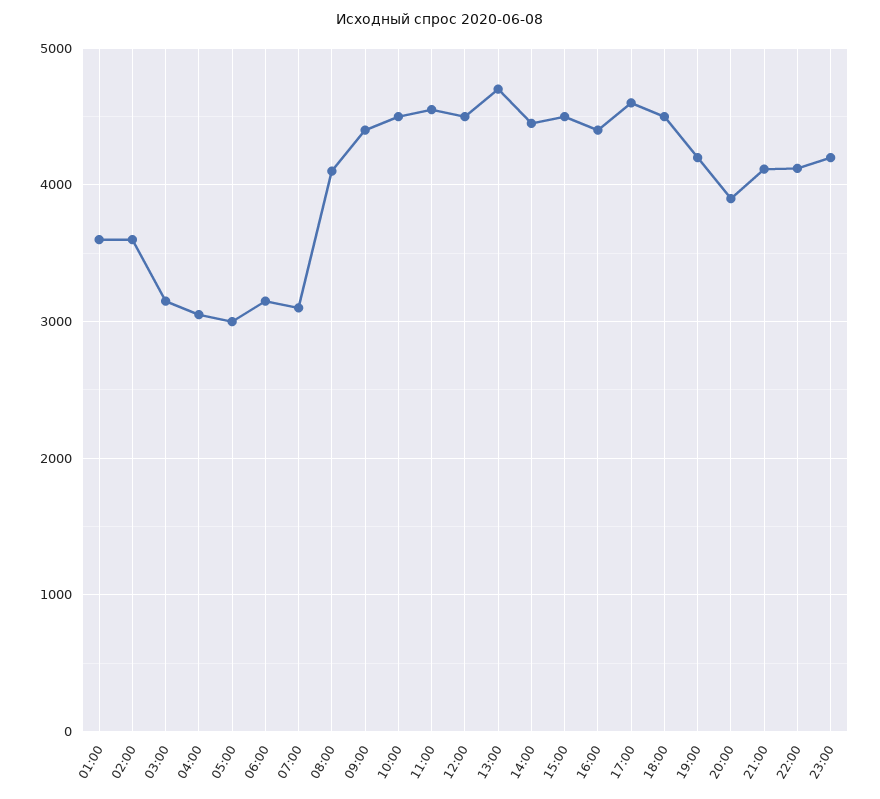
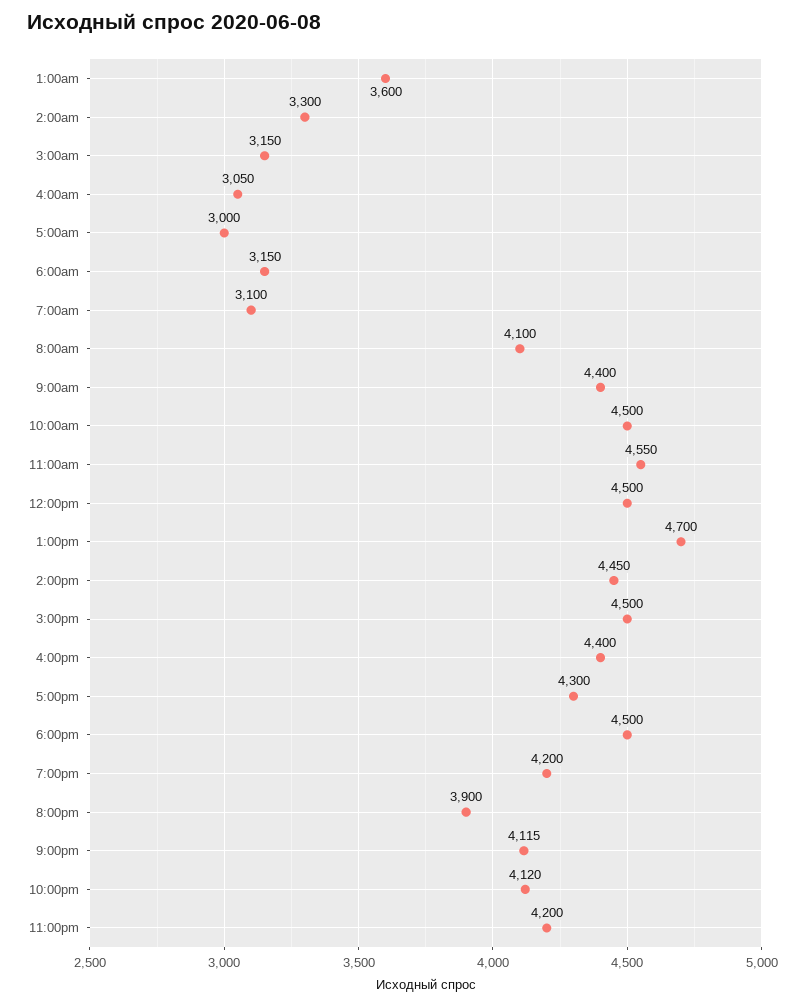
02:00: 3600 -> 3300
17:00: 4600 -> 4300

